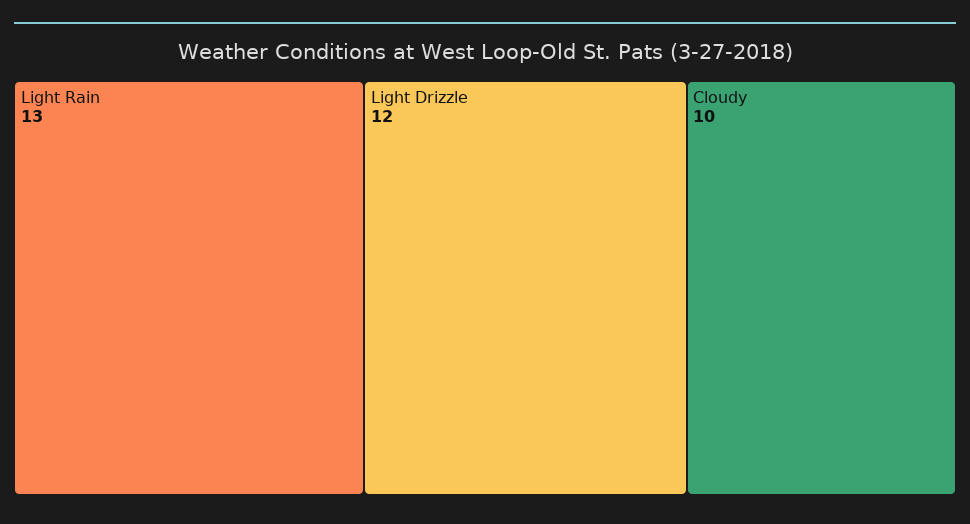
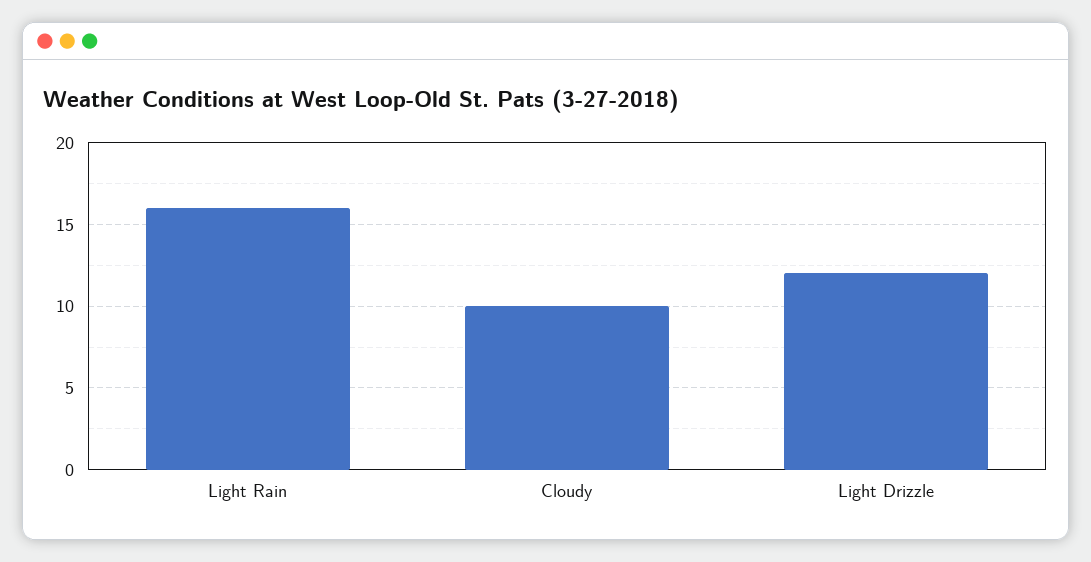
Light Rain: 13 -> 16

